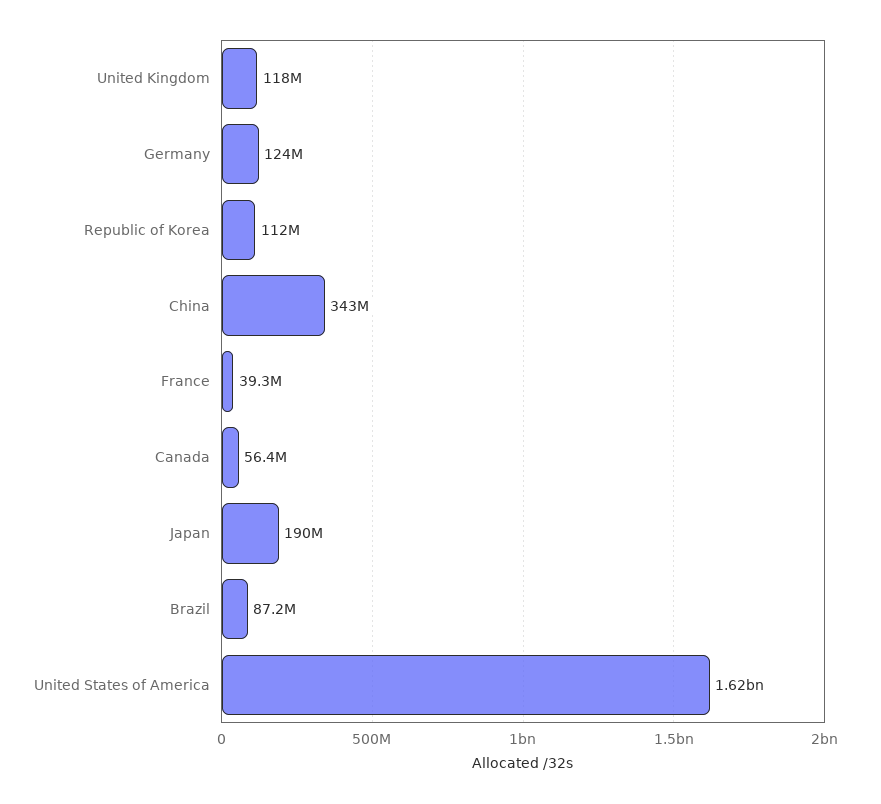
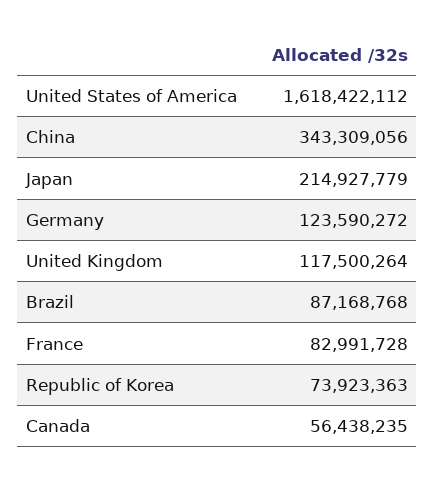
Republic of Korea: 112000000 -> 73923363
France: 39300000 -> 82991728
Japan: 190000000 -> 214927779

